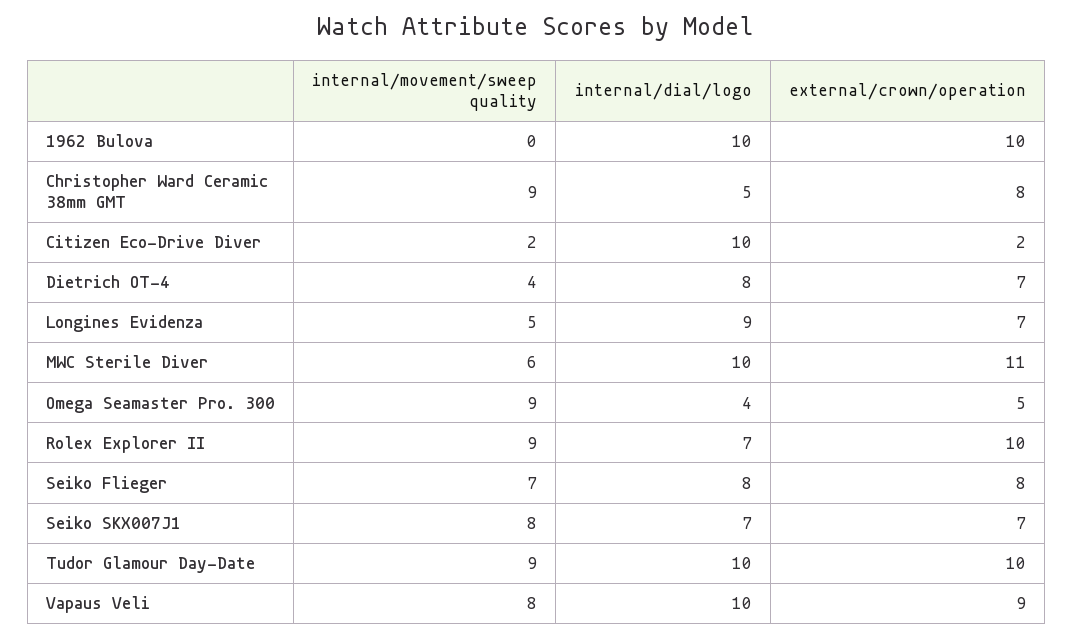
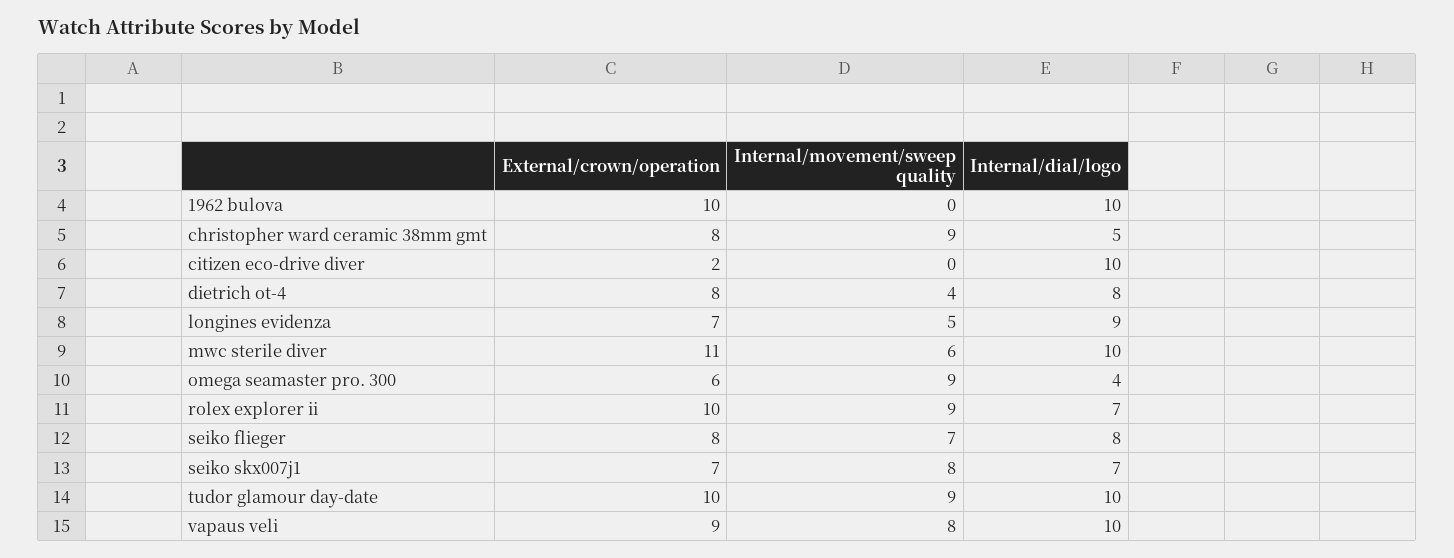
internal/movement/sweep quality, Citizen Eco-Drive Diver: 2 -> 0
external/crown/operation, Dietrich OT-4: 7 -> 8
external/crown/operation, Omega Seamaster Pro. 300: 5 -> 6

